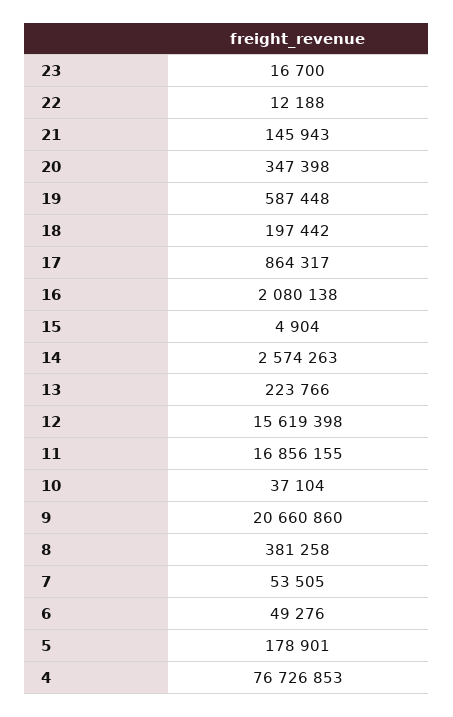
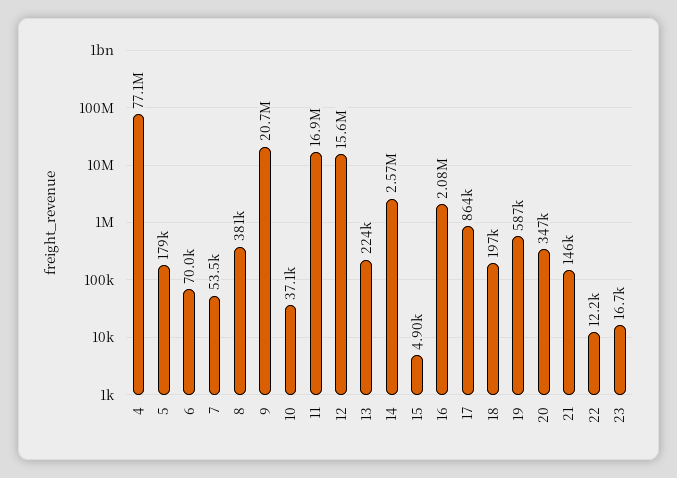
6: 49276 -> 70000
4: 76726853 -> 77100000

